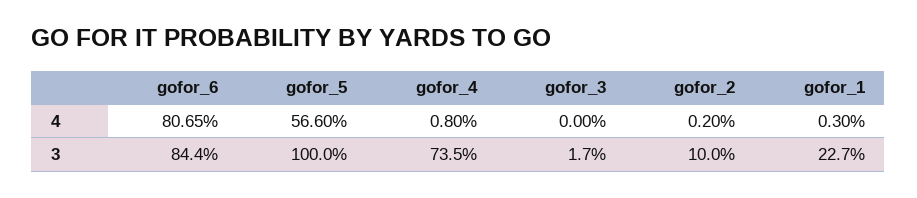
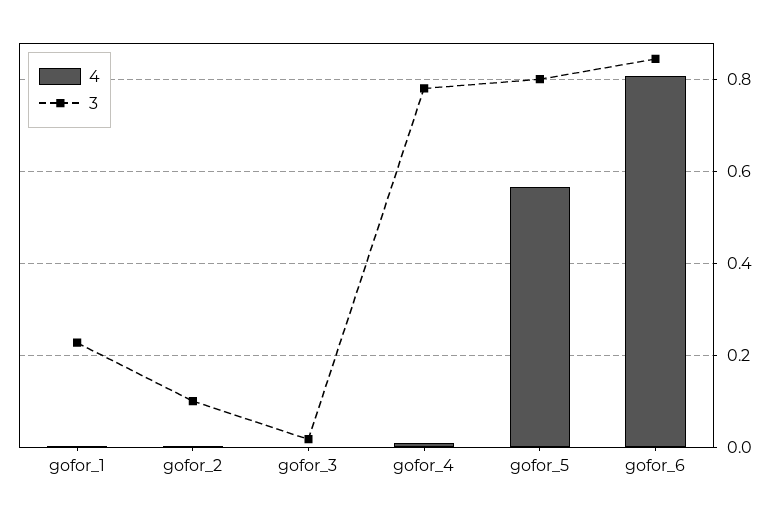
3, gofor_5: 1 -> 0.8
3, gofor_4: 0.735 -> 0.78

